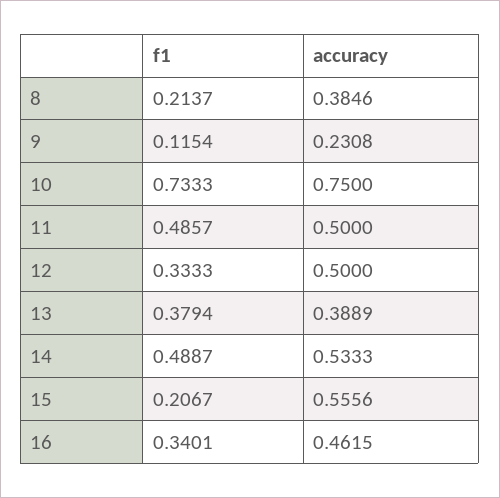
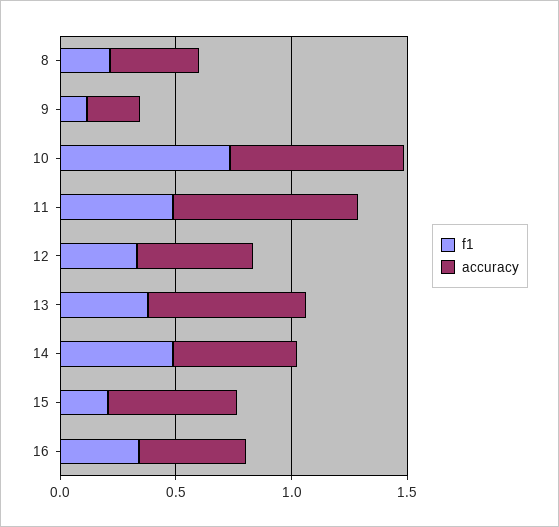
accuracy, 11: 0.5 -> 0.8
accuracy, 13: 0.3889 -> 0.7

